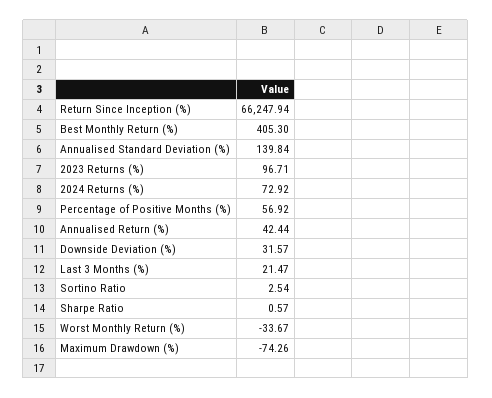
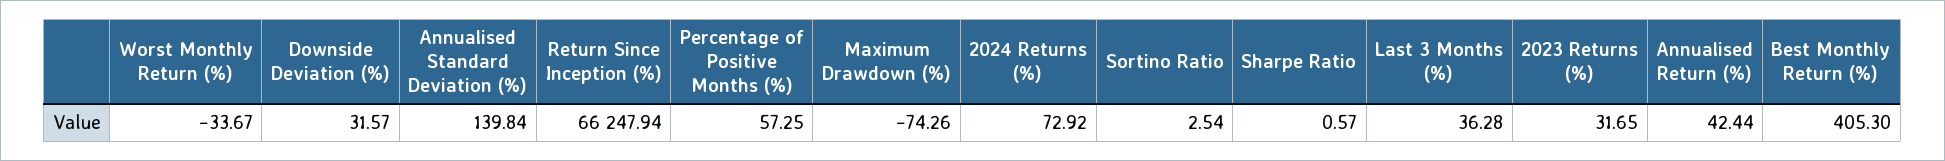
2023 Returns (%): 96.71 -> 31.65
Percentage of Positive Months (%): 56.92 -> 57.25
Last 3 Months (%): 21.47 -> 36.28

